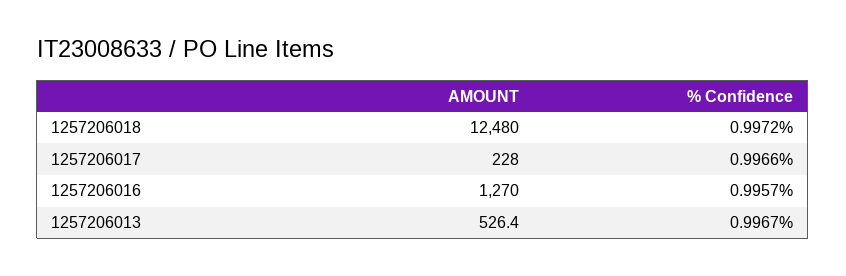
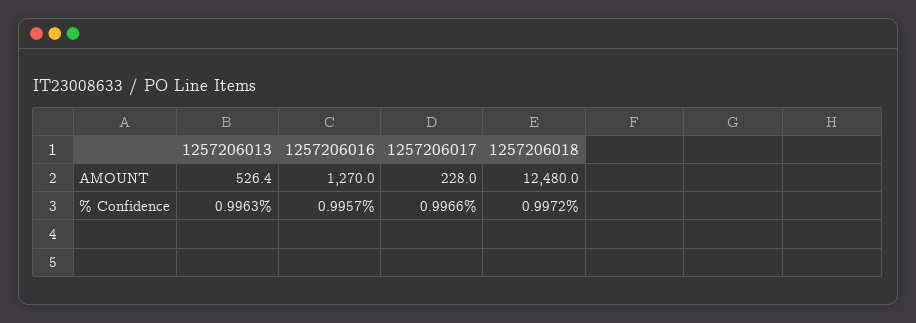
% Confidence, 1257206013: 0.9967 -> 0.9963

